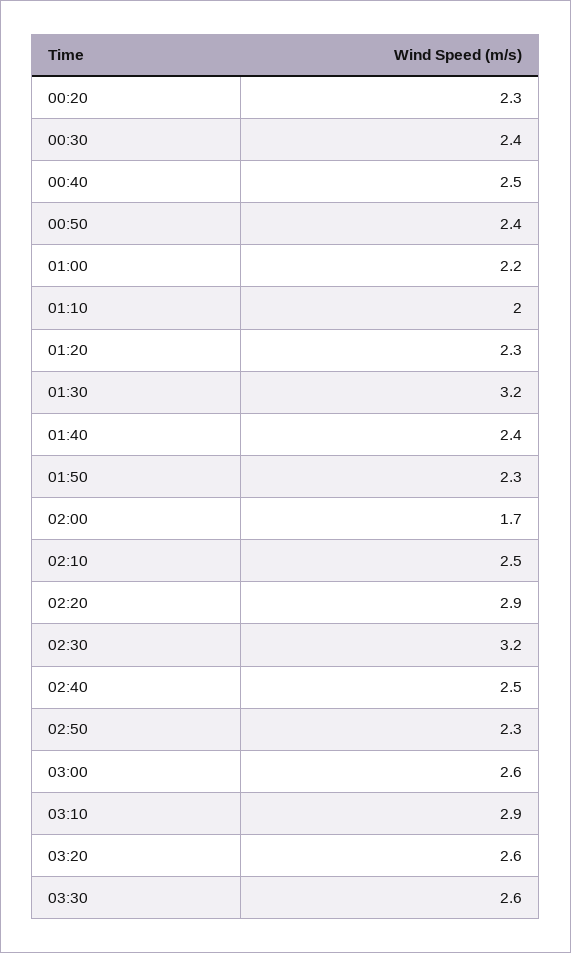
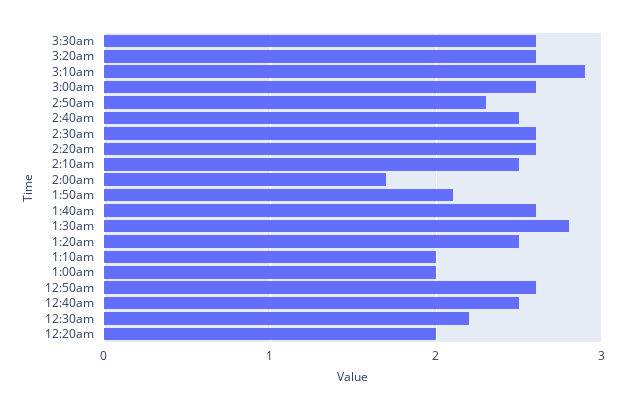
00:20: 2.3 -> 2
00:30: 2.4 -> 2.2
00:50: 2.4 -> 2.6
01:00: 2.2 -> 2
01:20: 2.3 -> 2.5
01:30: 3.2 -> 2.8
01:40: 2.4 -> 2.6
01:50: 2.3 -> 2.1
02:20: 2.9 -> 2.6
02:30: 3.2 -> 2.6

